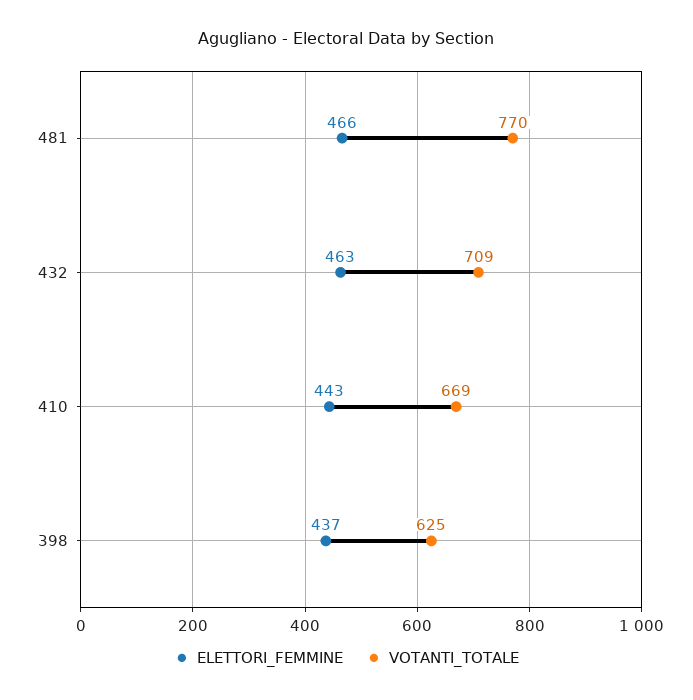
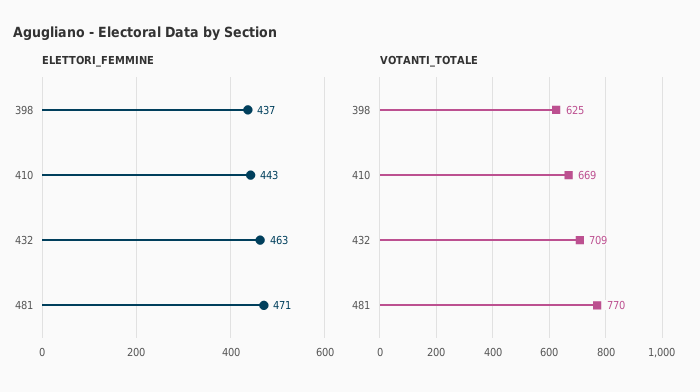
ELETTORI_FEMMINE, 481: 466 -> 471

